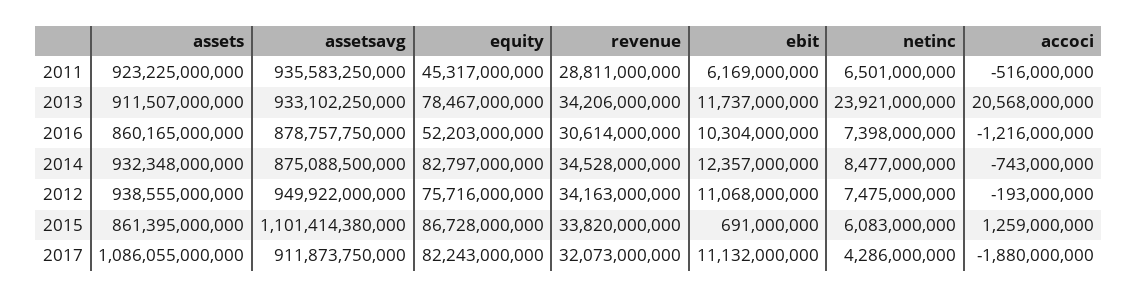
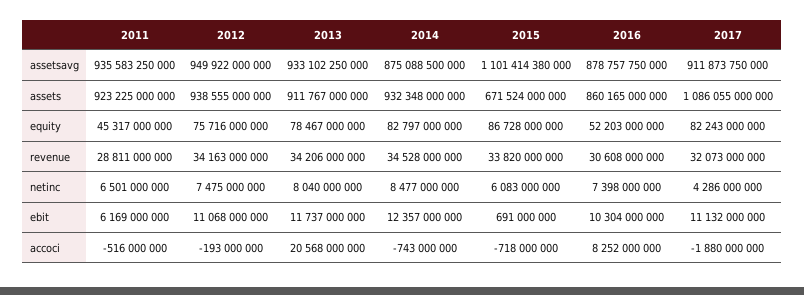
assets, 2013: 911507000000 -> 911767000000
netinc, 2013: 23921000000 -> 8040000000
revenue, 2016: 30614000000 -> 30608000000
accoci, 2016: -1216000000 -> 8252000000
assets, 2015: 861395000000 -> 671524000000
accoci, 2015: 1259000000 -> -718000000

